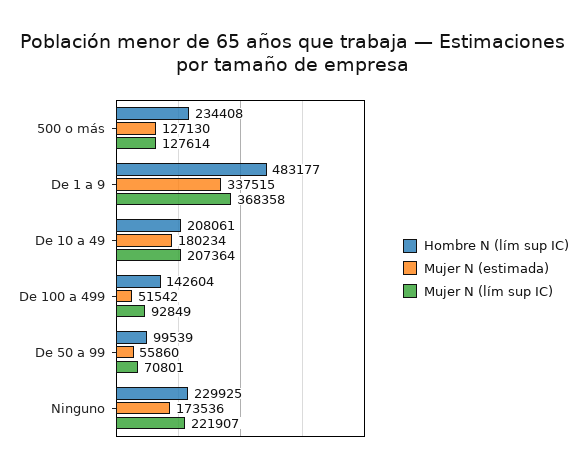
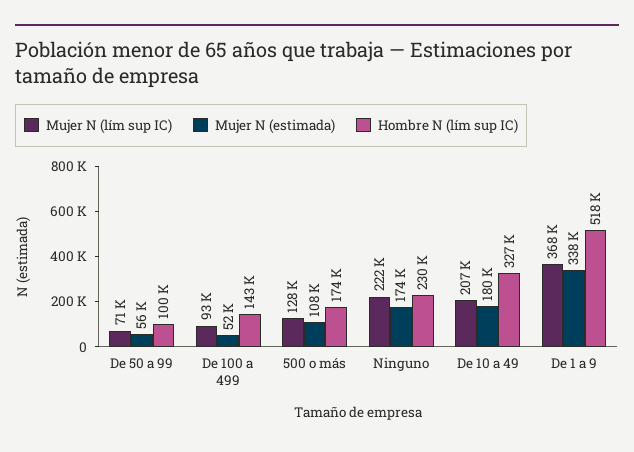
Hombre N (lím sup IC), 500 o más: 234408 -> 174000
Mujer N (estimada), 500 o más: 127130 -> 108000
Hombre N (lím sup IC), De 1 a 9: 483177 -> 518000
Hombre N (lím sup IC), De 10 a 49: 208061 -> 327000

